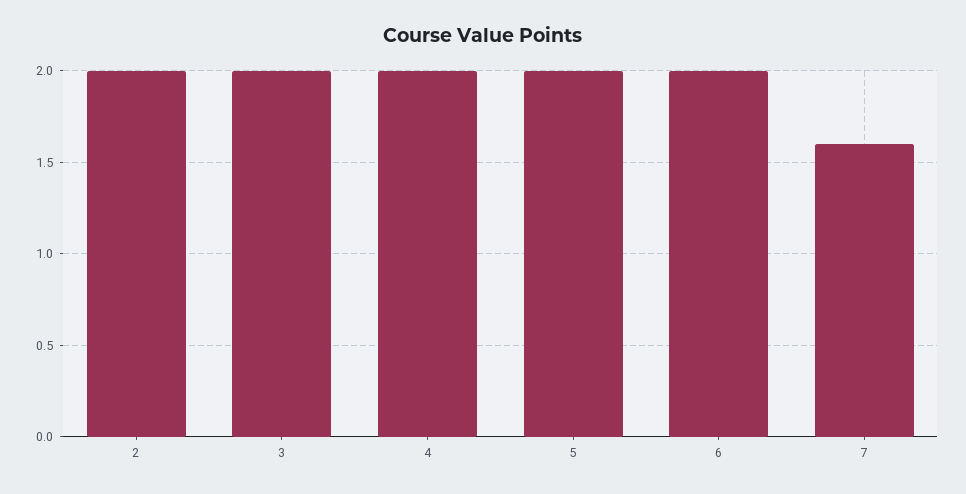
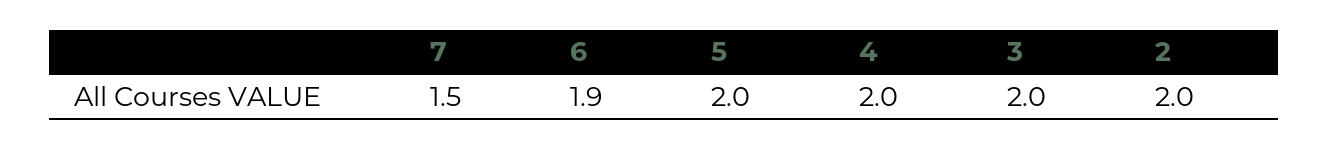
6: 2 -> 1.9
7: 1.6 -> 1.5

